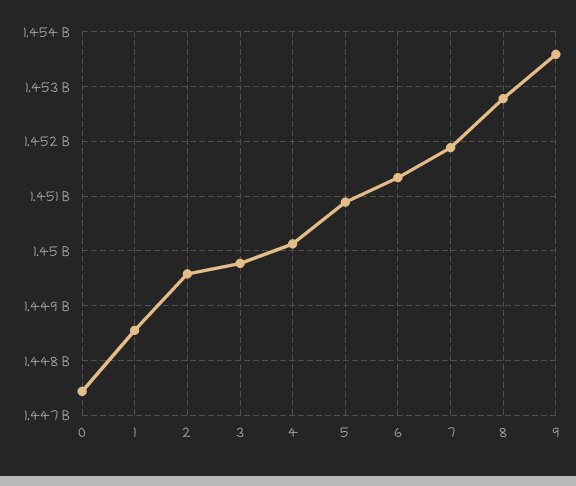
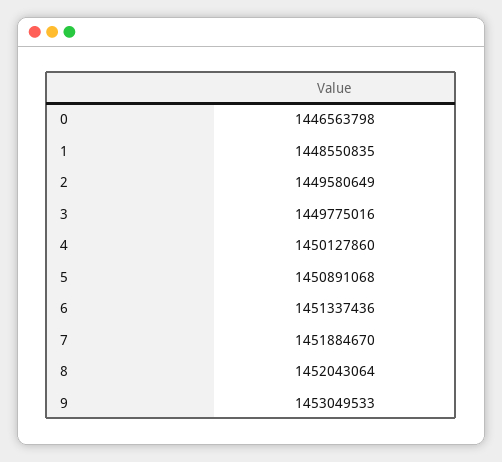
0: 1447400000 -> 1446563798
8: 1452800000 -> 1452043064
9: 1453600000 -> 1453049533

